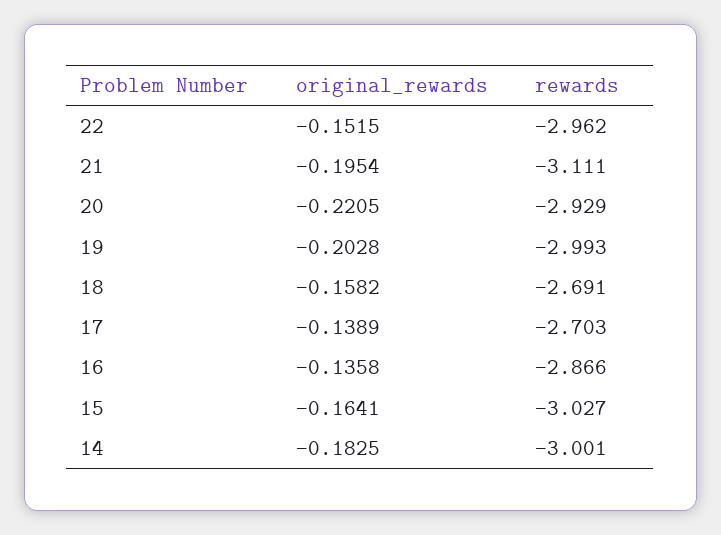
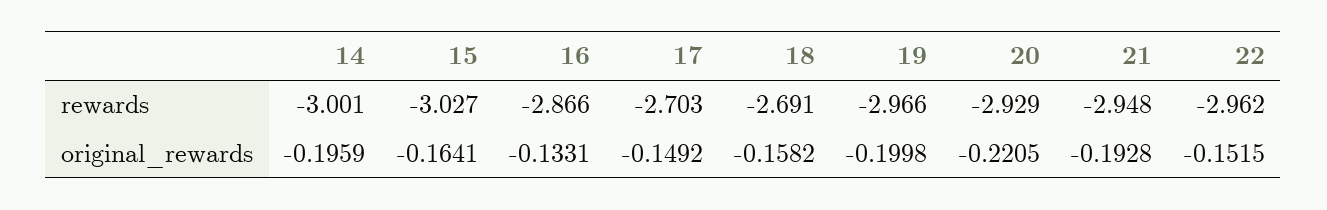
original_rewards, 21: -0.1954 -> -0.1928
rewards, 21: -3.111 -> -2.948
original_rewards, 19: -0.2028 -> -0.1998
rewards, 19: -2.993 -> -2.966
original_rewards, 17: -0.1389 -> -0.1492
original_rewards, 16: -0.1358 -> -0.1331
original_rewards, 14: -0.1825 -> -0.1959

